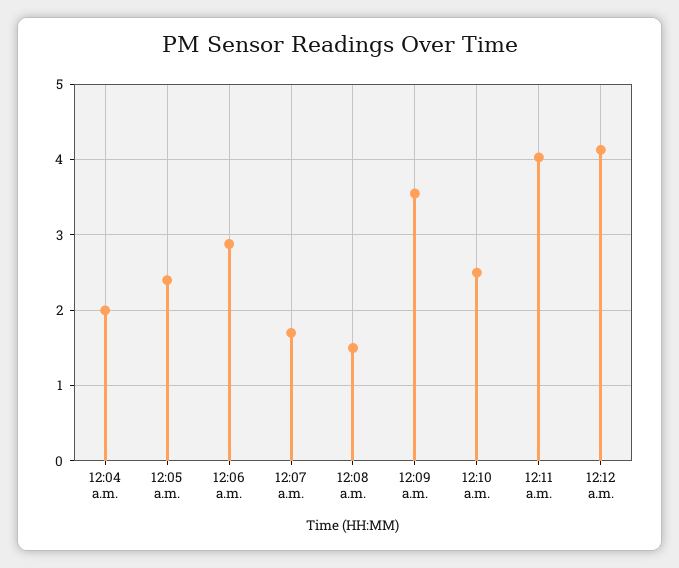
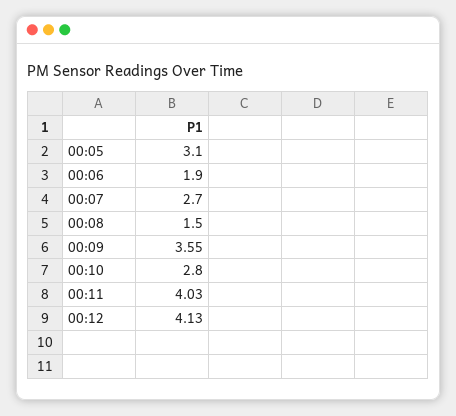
12:04 a.m.: 2 -> none
12:05 a.m.: 2.4 -> 3.1
12:06 a.m.: 2.9 -> 1.9
12:07 a.m.: 1.7 -> 2.7
12:10 a.m.: 2.5 -> 2.8

